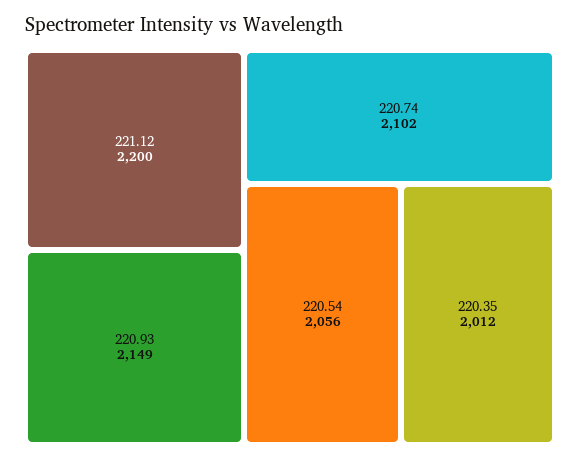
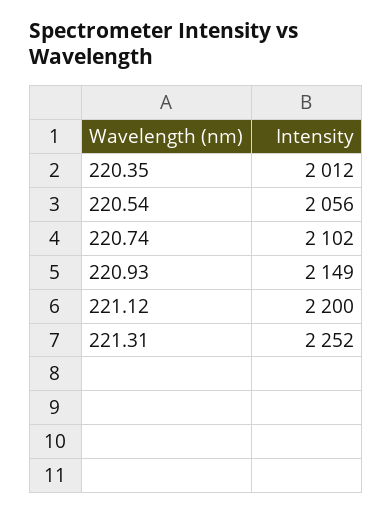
221.31: none -> 2252

